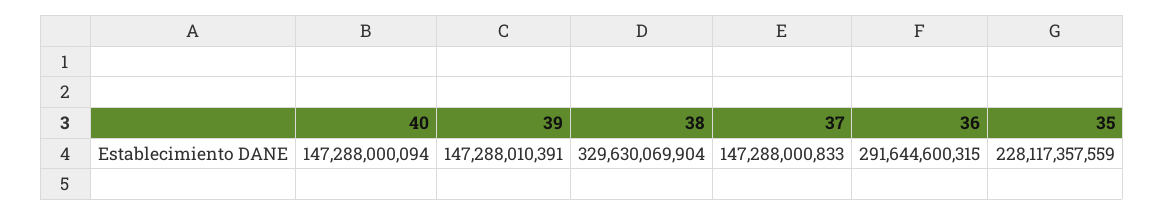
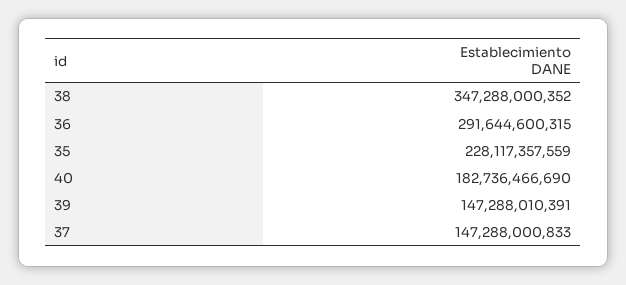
40: 147288000094 -> 182736466690
38: 329630069904 -> 347288000352

